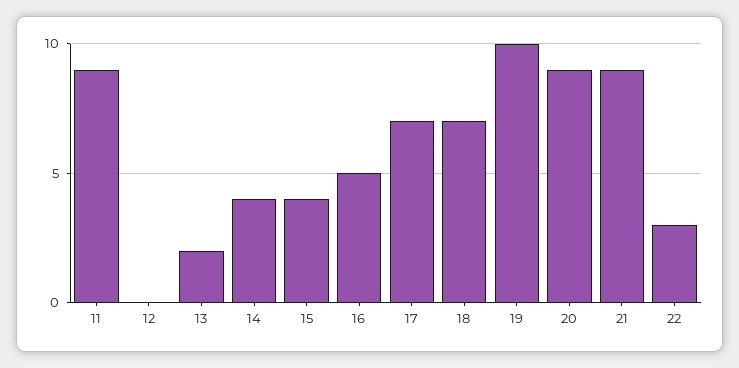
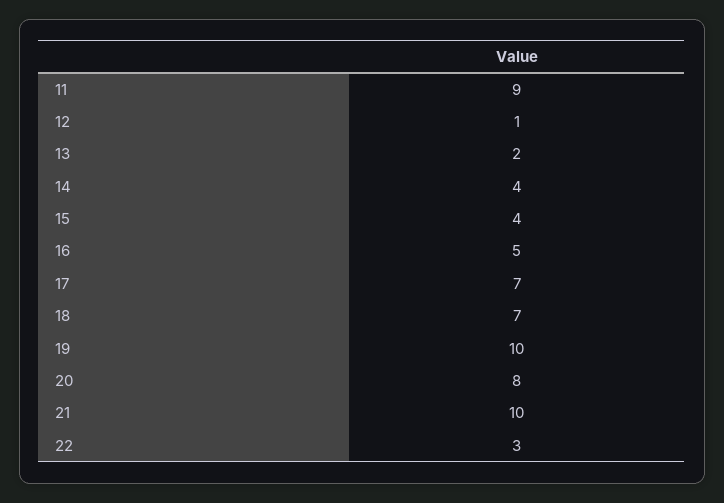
12: 0 -> 1
20: 9 -> 8
21: 9 -> 10

